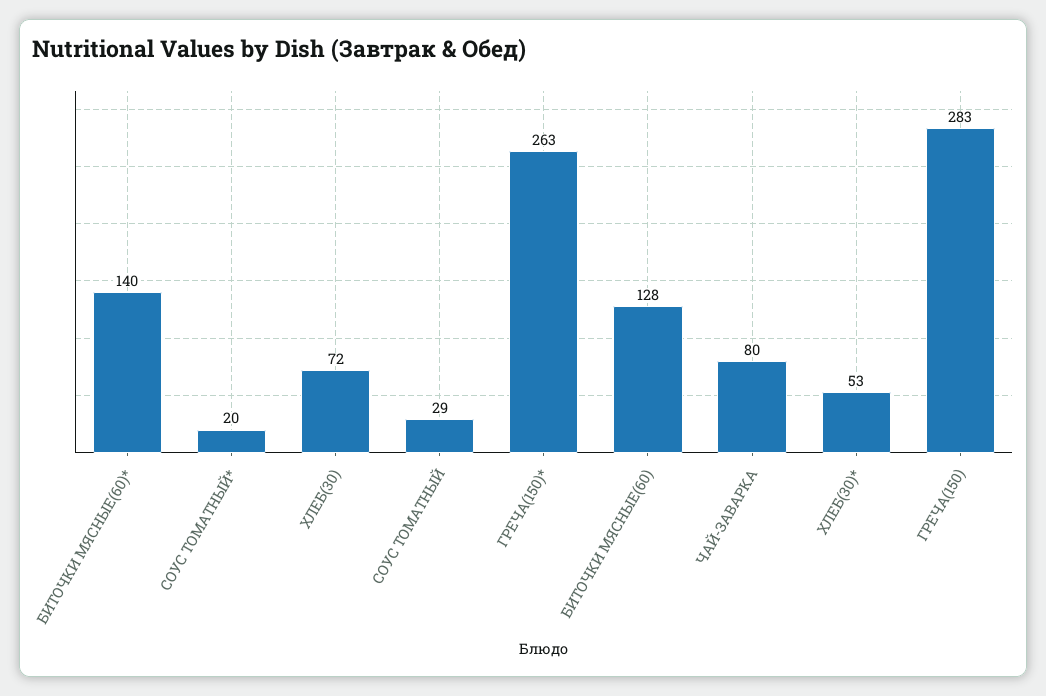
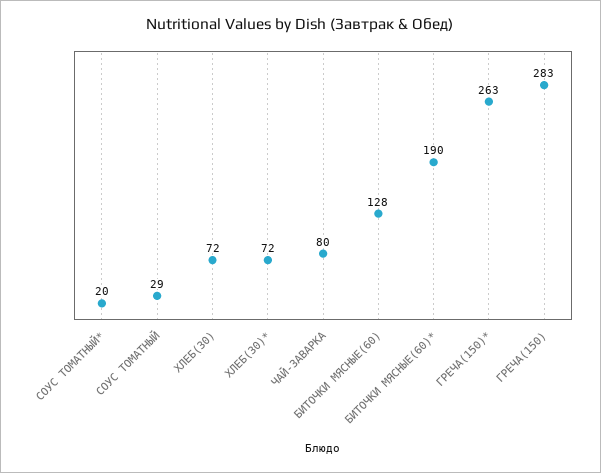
БИТОЧКИ МЯСНЫЕ(60)*: 140 -> 190
ХЛЕБ(30)*: 53 -> 72

